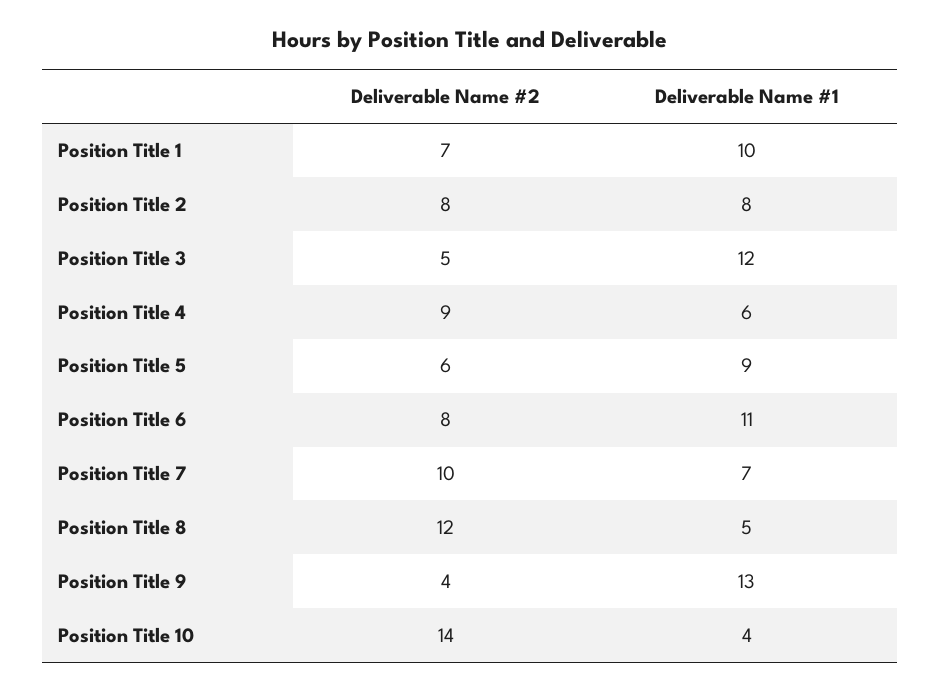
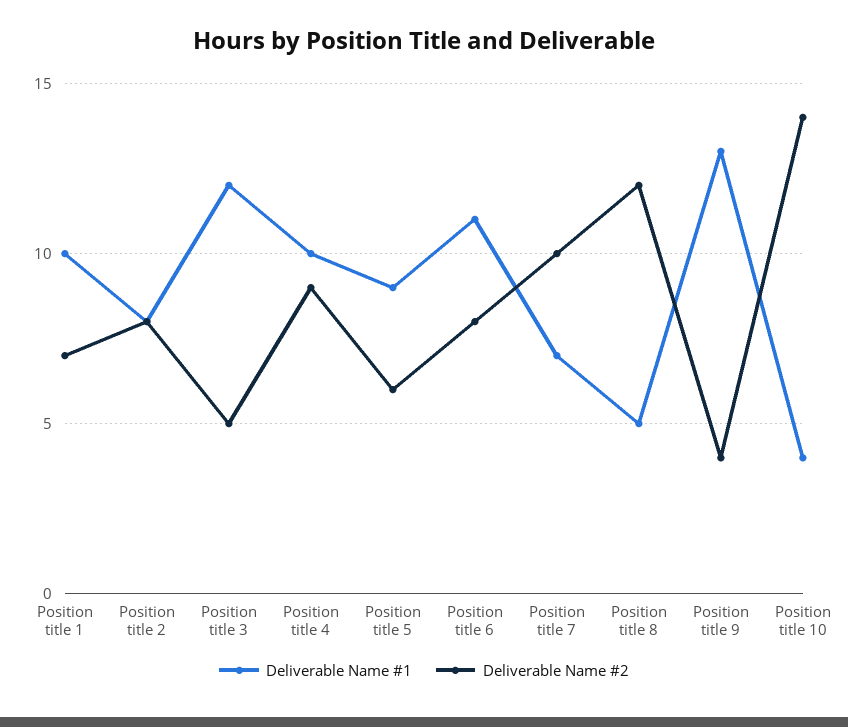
Deliverable Name #1, Position Title 4: 6 -> 10

